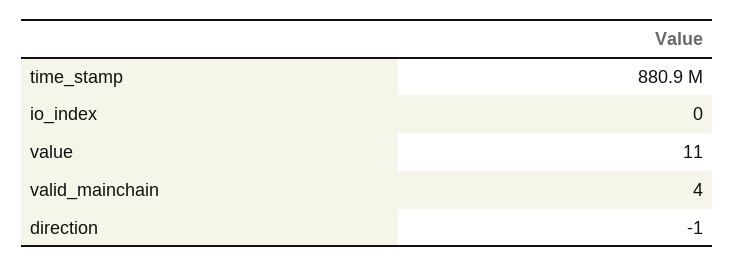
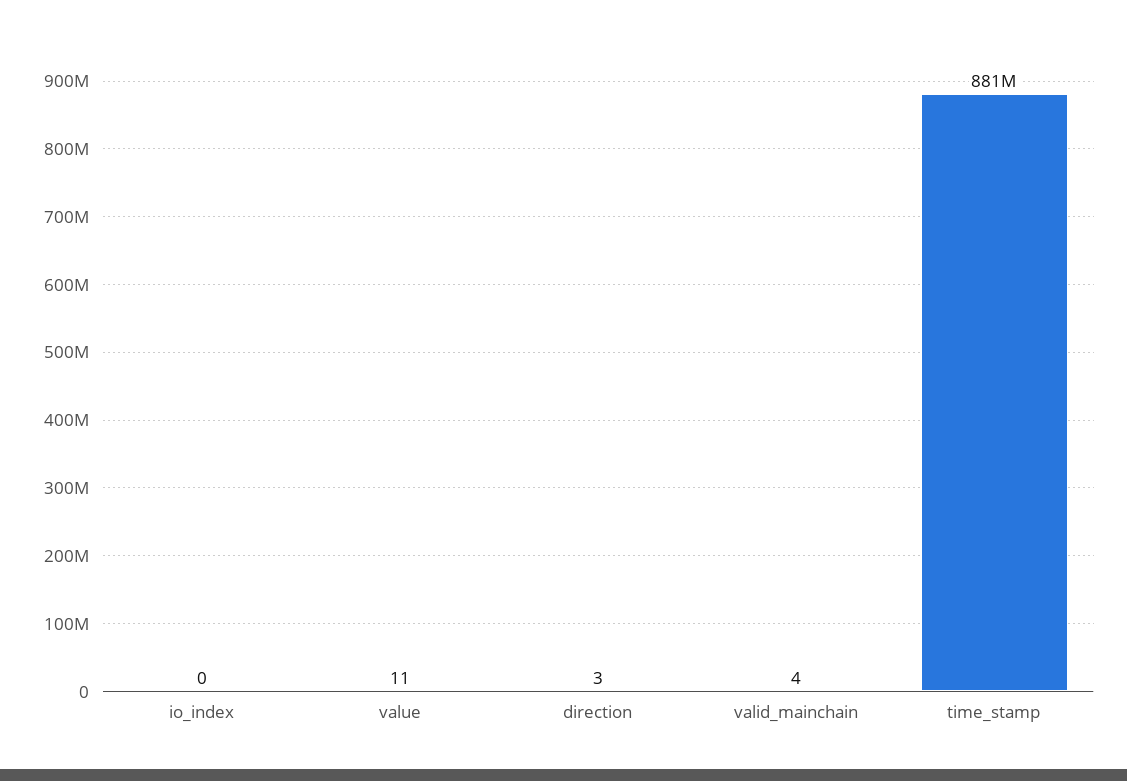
direction: -1 -> 3

